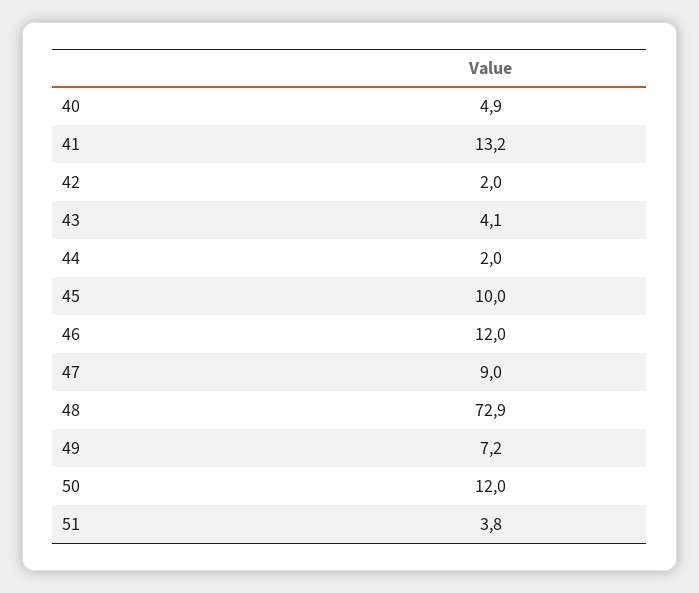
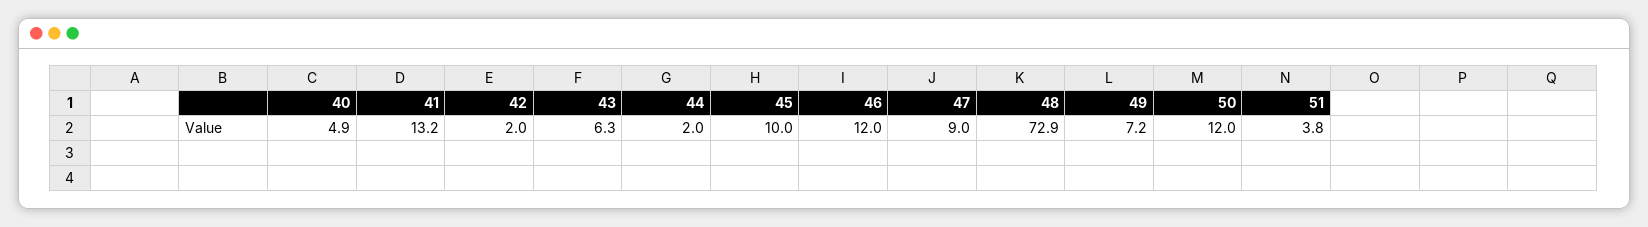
43: 4.1 -> 6.3

